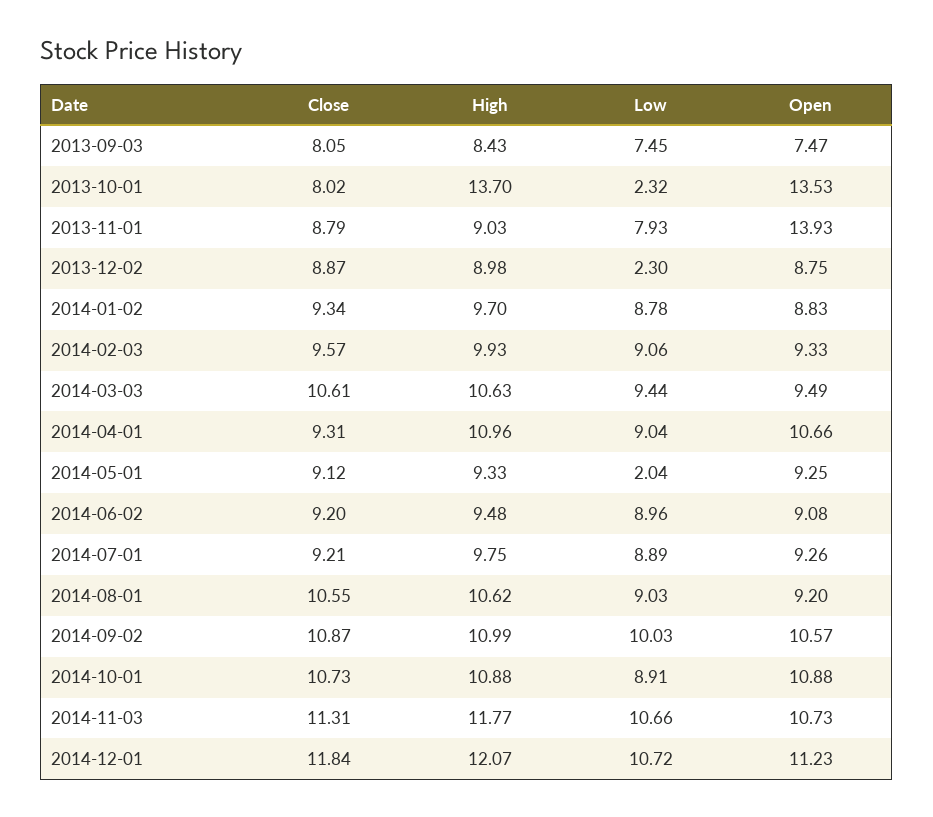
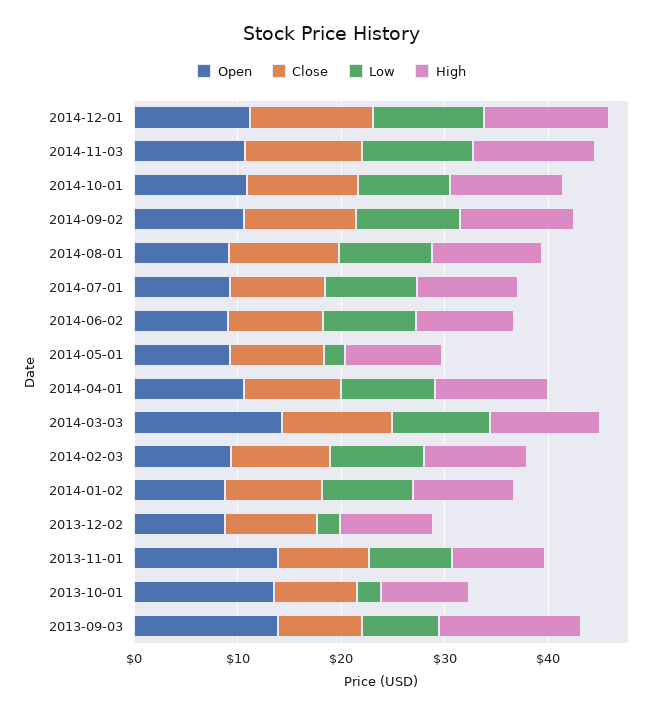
High, 2013-09-03: 8.43 -> 14
Open, 2013-09-03: 7.47 -> 14
High, 2013-10-01: 13.7 -> 8
Open, 2014-03-03: 9.49 -> 14

